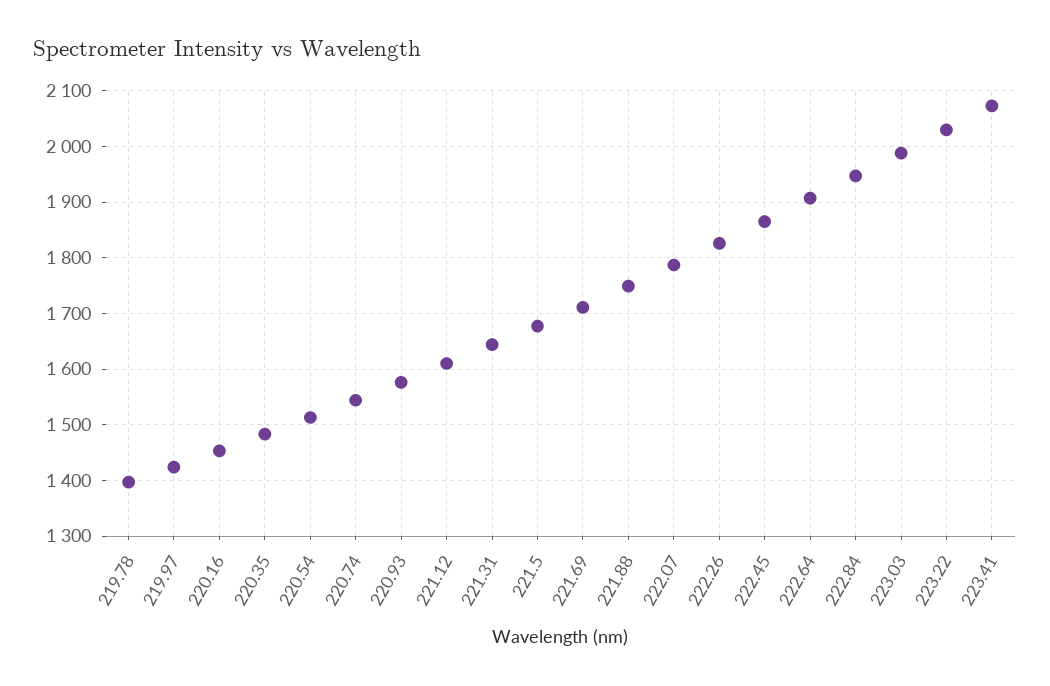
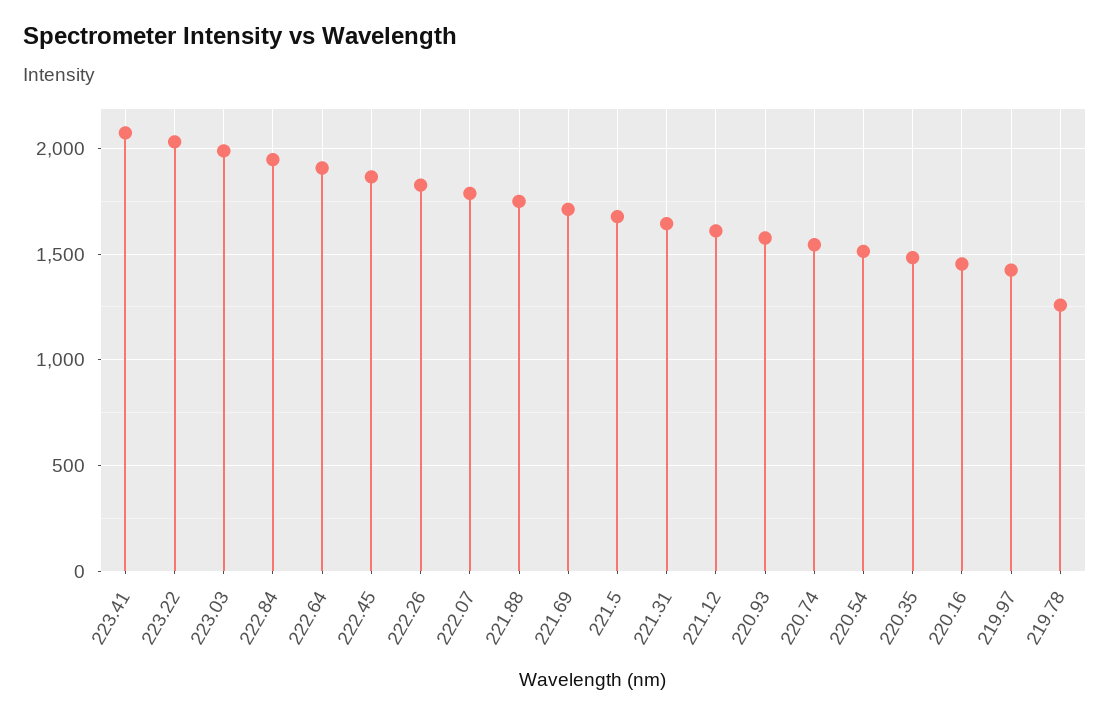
219.78: 1400 -> 1250

